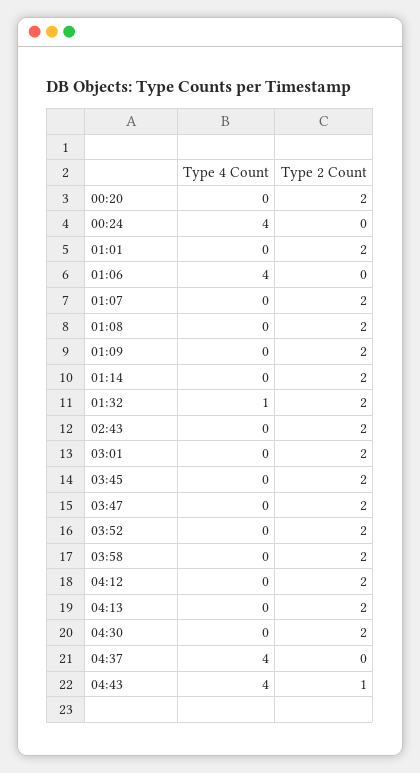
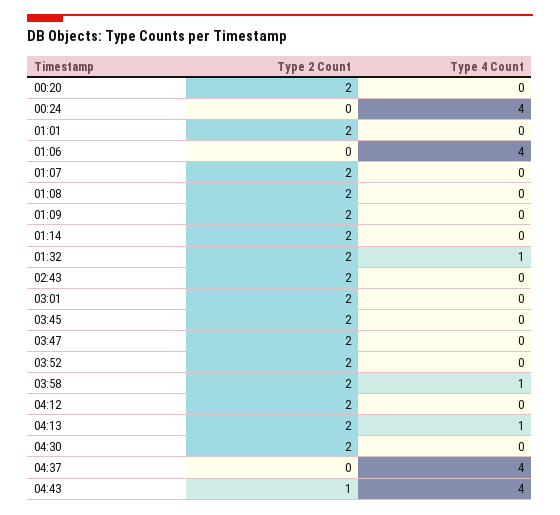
Type 4 Count, 03:58: 0 -> 1
Type 4 Count, 04:13: 0 -> 1

